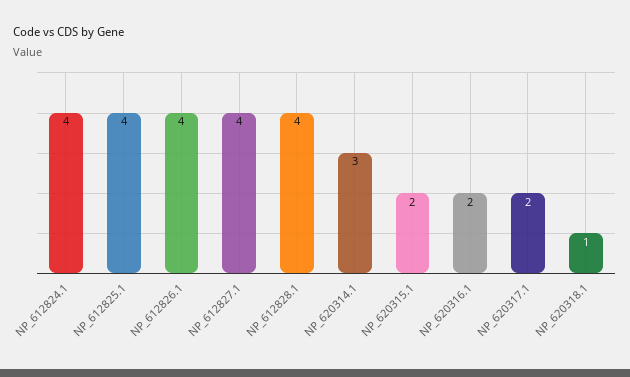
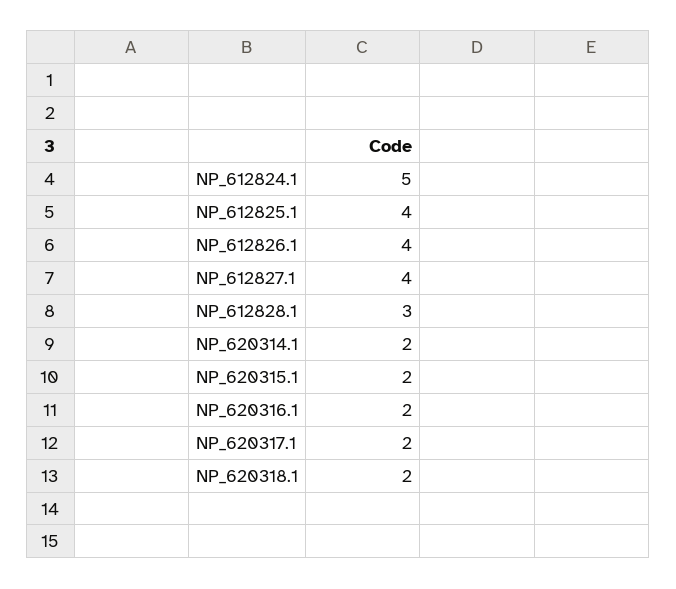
NP_612824.1: 4 -> 5
NP_612828.1: 4 -> 3
NP_620314.1: 3 -> 2
NP_620318.1: 1 -> 2

